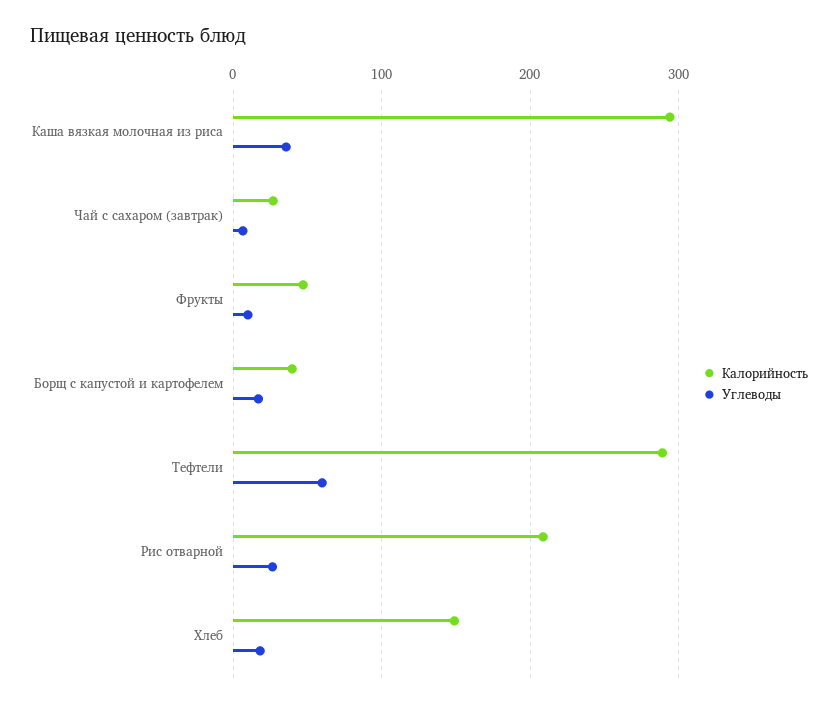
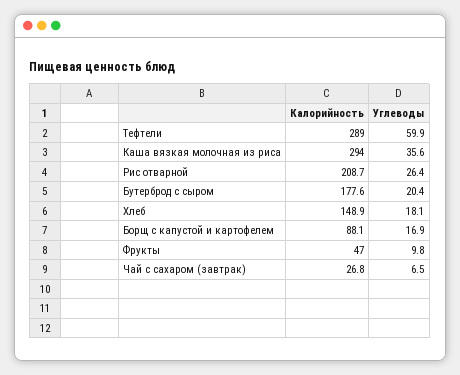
Калорийность, Борщ с капустой и картофелем: 40 -> 88.1
Калорийность, Бутерброд с сыром: none -> 177.6
Углеводы, Бутерброд с сыром: none -> 20.4

